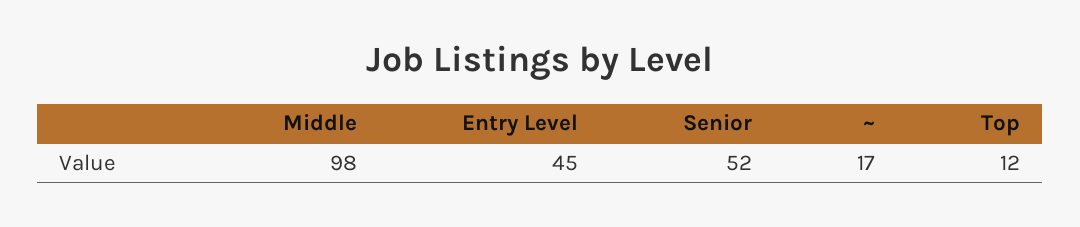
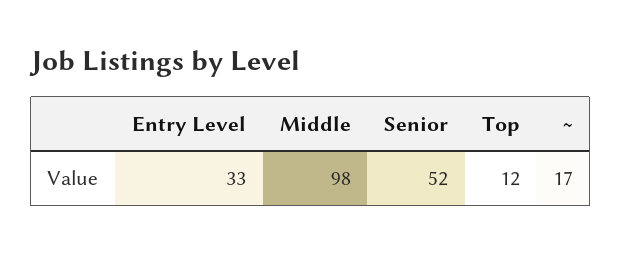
Entry Level: 45 -> 33

